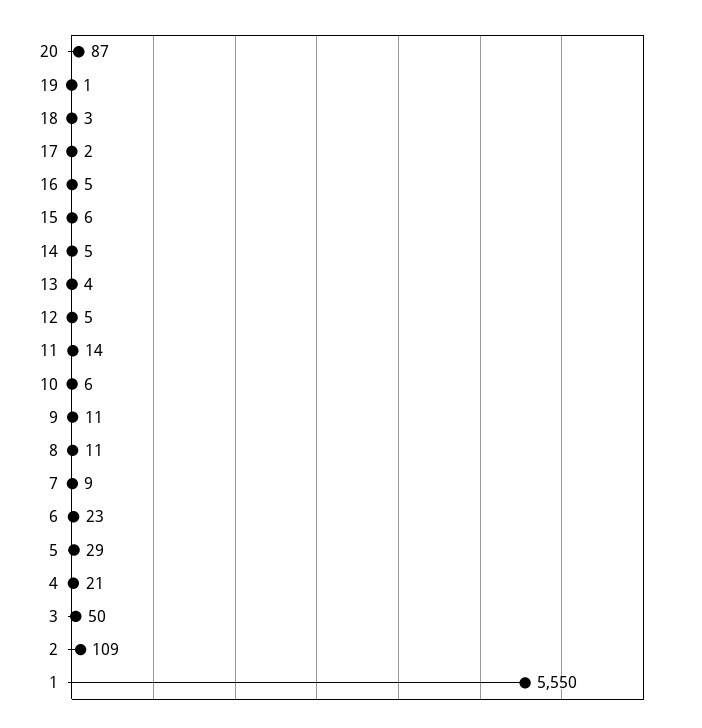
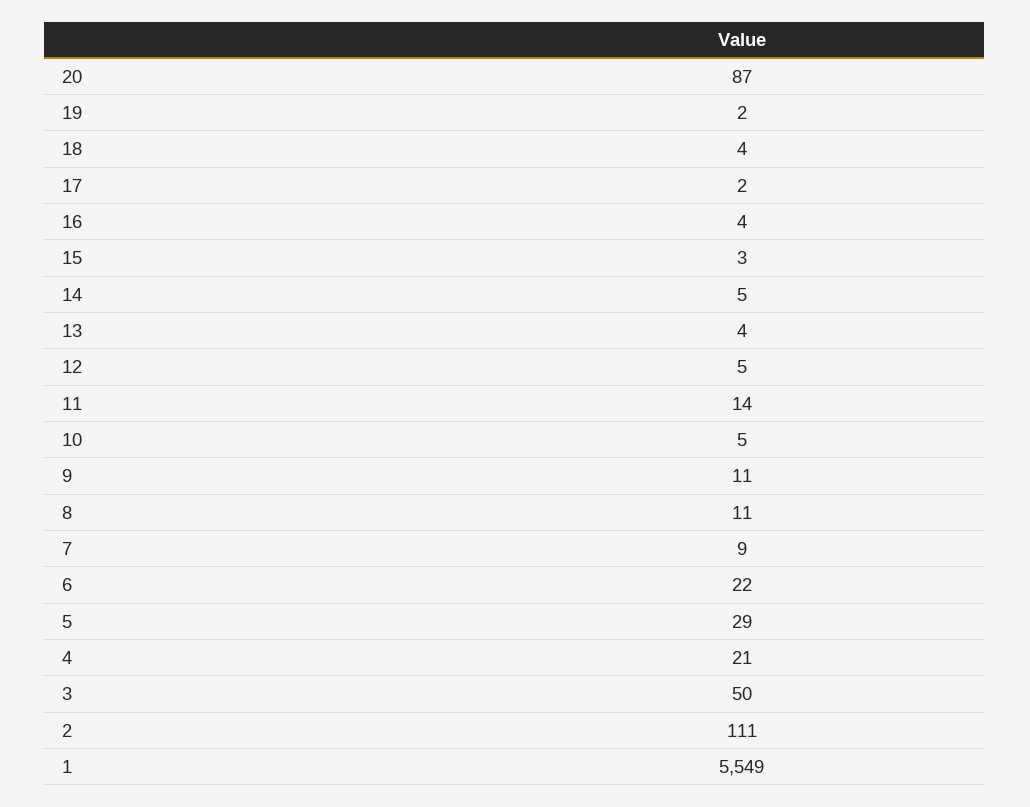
19: 1 -> 2
18: 3 -> 4
16: 5 -> 4
15: 6 -> 3
10: 6 -> 5
6: 23 -> 22
2: 109 -> 111
1: 5550 -> 5549

